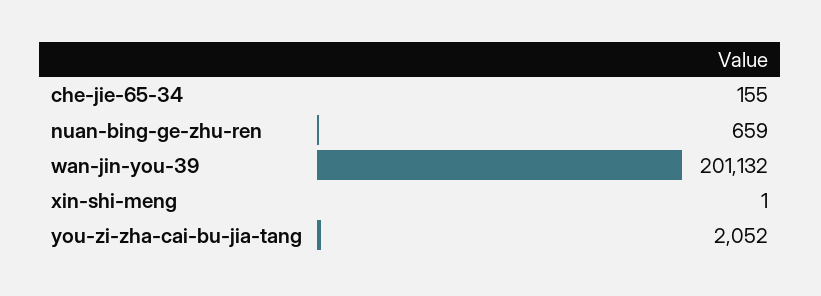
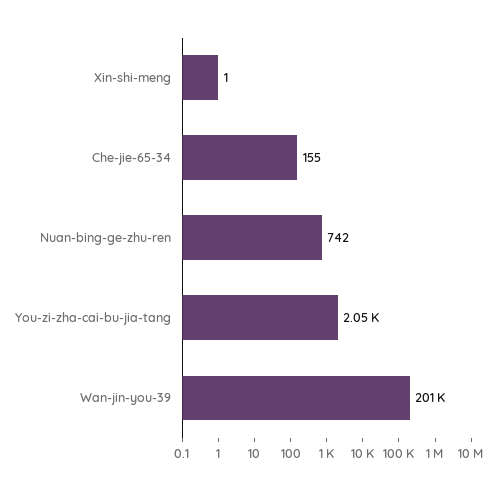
nuan-bing-ge-zhu-ren: 659 -> 742

